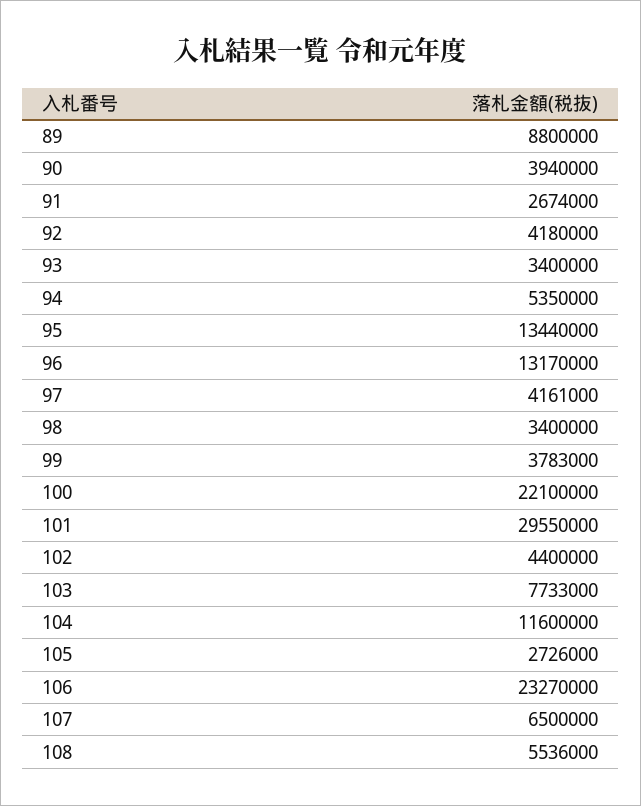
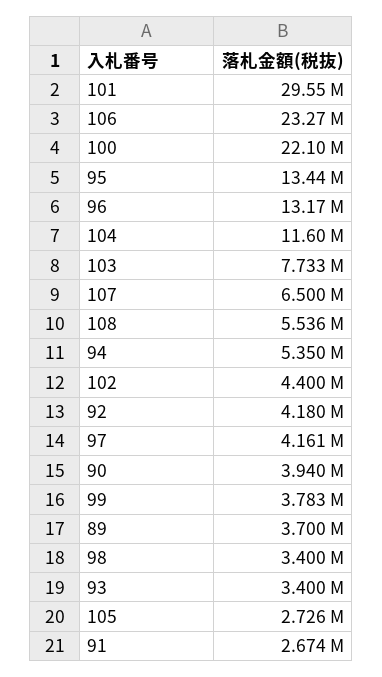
89: 8800000 -> 3700000

